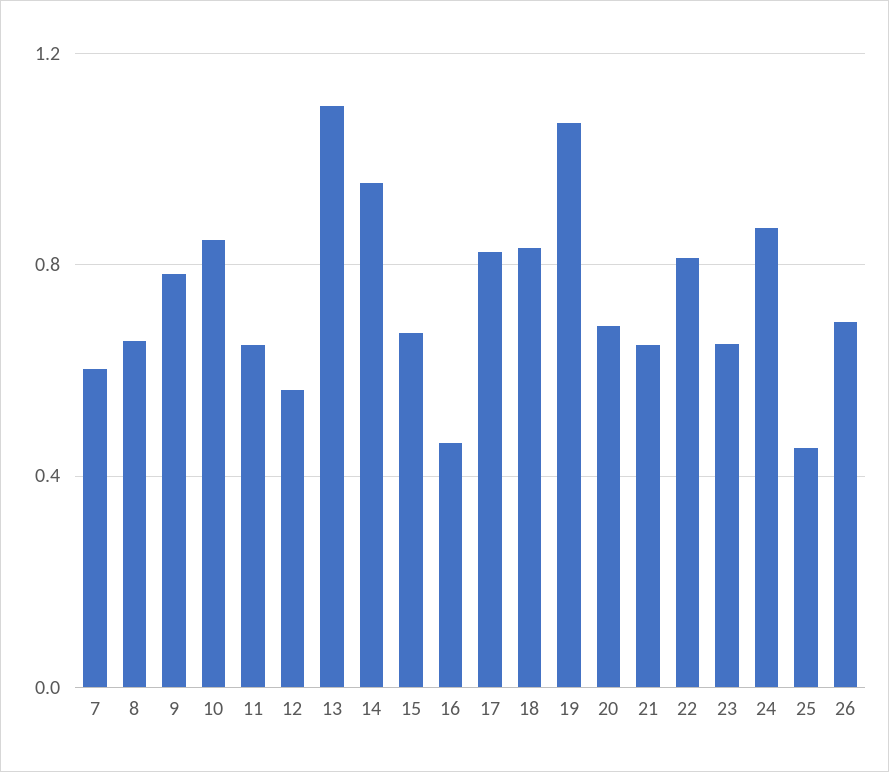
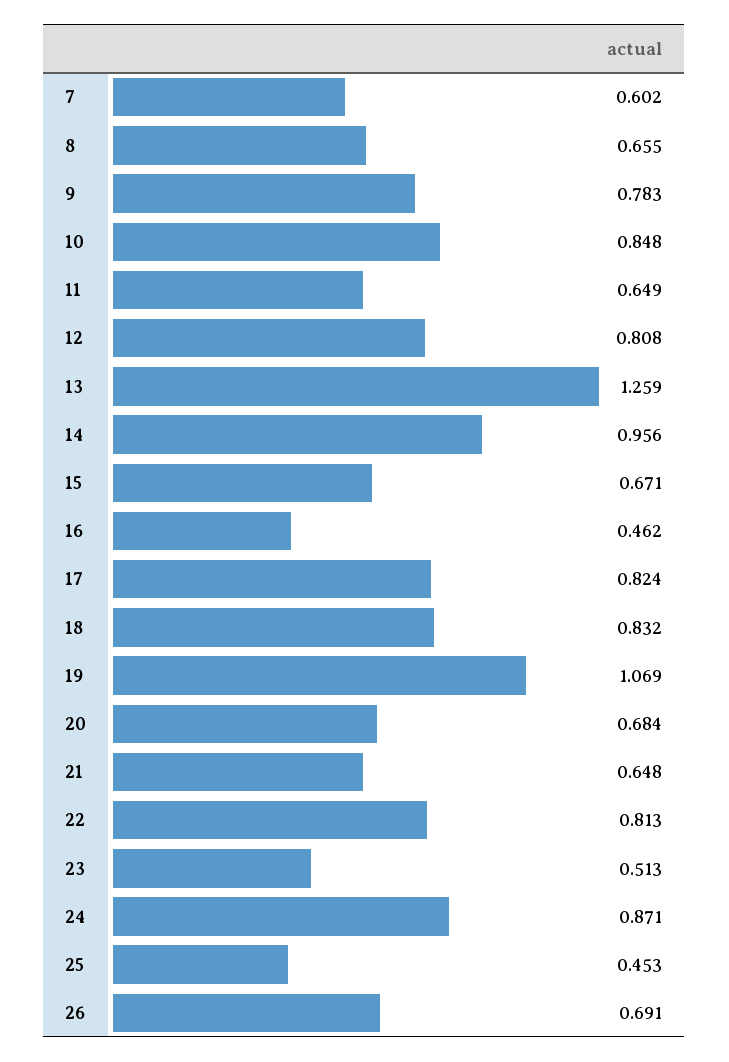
12: 0.55 -> 0.808
13: 1.1 -> 1.259
23: 0.65 -> 0.513

